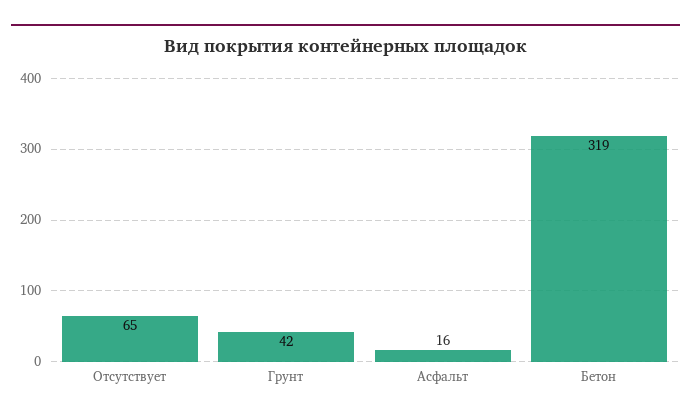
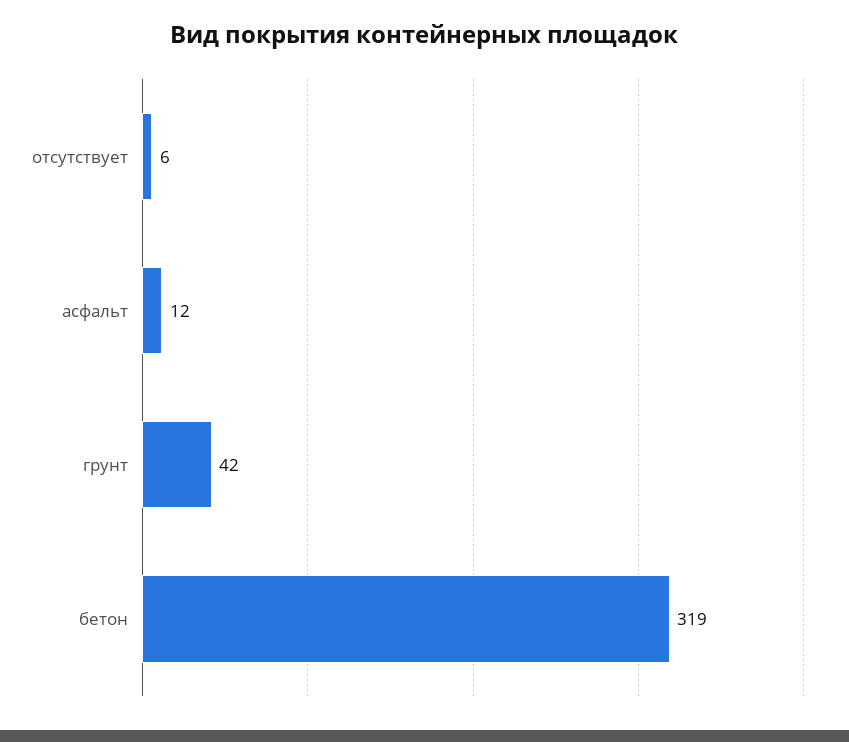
Отсутствует: 65 -> 6
Асфальт: 16 -> 12

